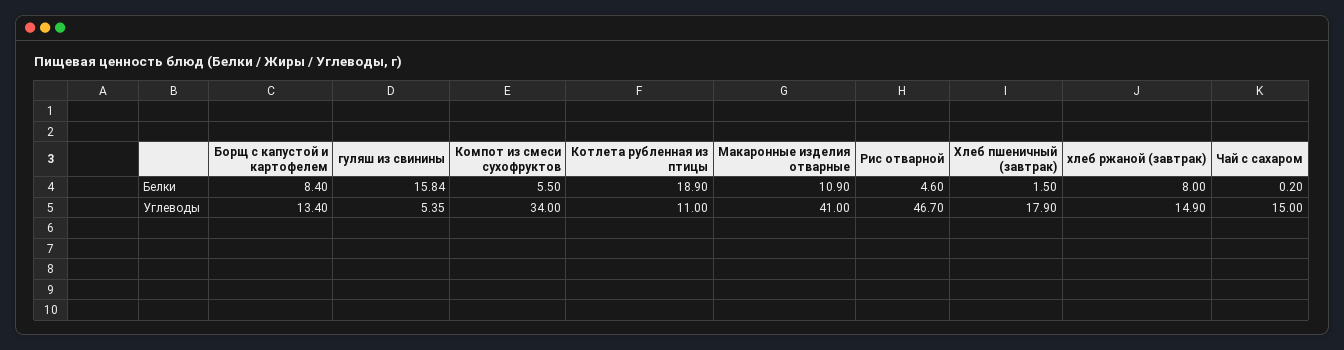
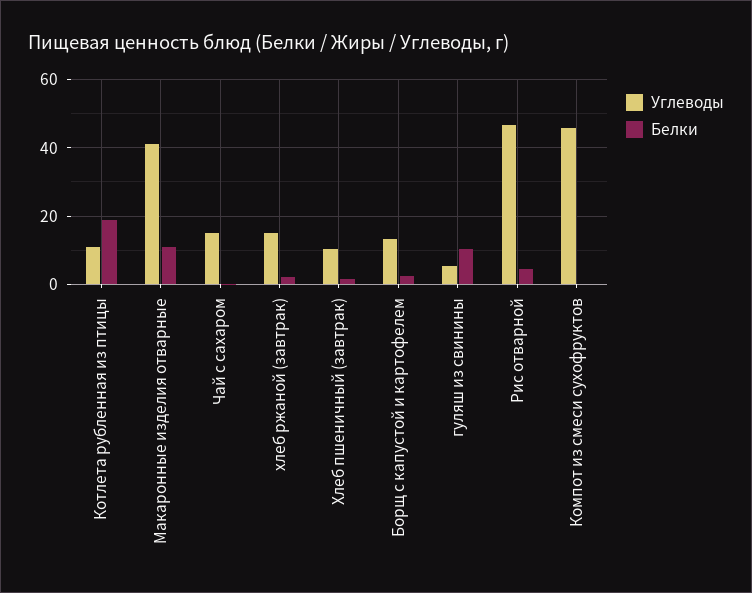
Белки, Борщ с капустой и картофелем: 8.4 -> 2
Белки, гуляш из свинины: 15.84 -> 10
Белки, Компот из смеси сухофруктов: 5.5 -> 0
Белки, хлеб ржаной (завтрак): 8 -> 2
Углеводы, Компот из смеси сухофруктов: 34 -> 46
Углеводы, Хлеб пшеничный (завтрак): 17.9 -> 10

